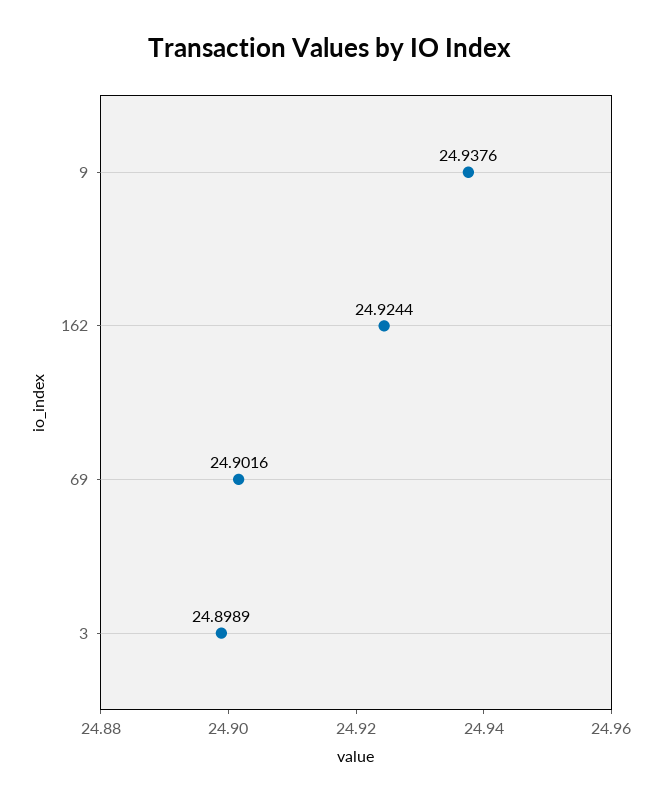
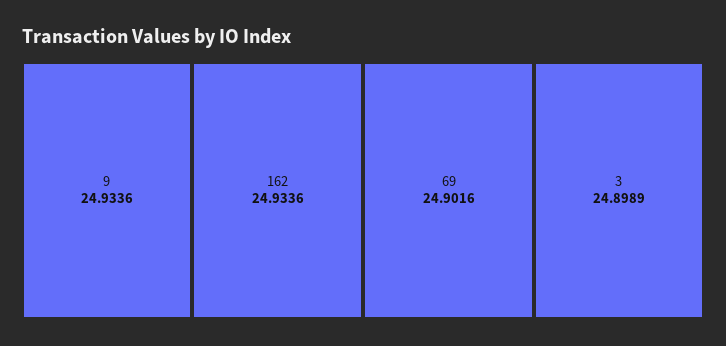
9: 24.9376 -> 24.9336
162: 24.9244 -> 24.9336

